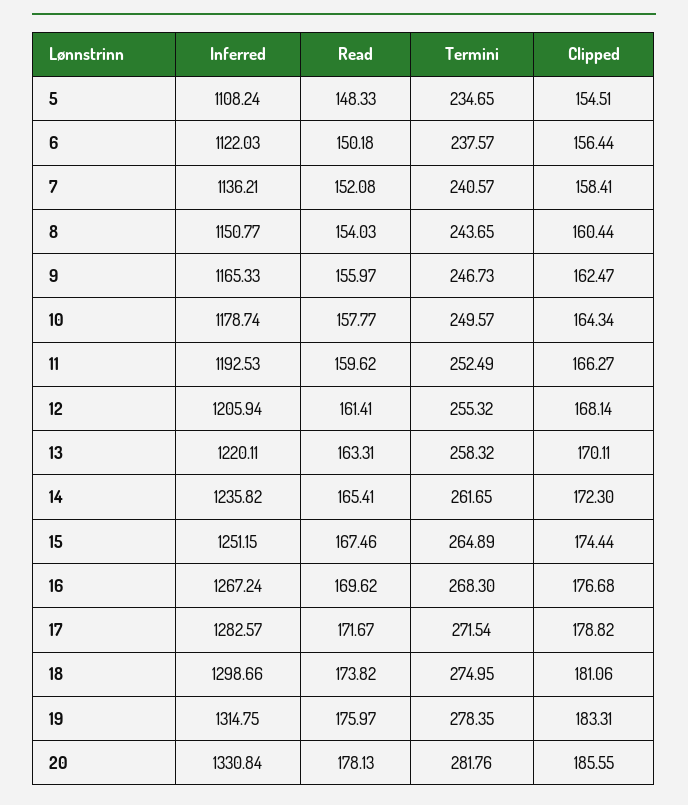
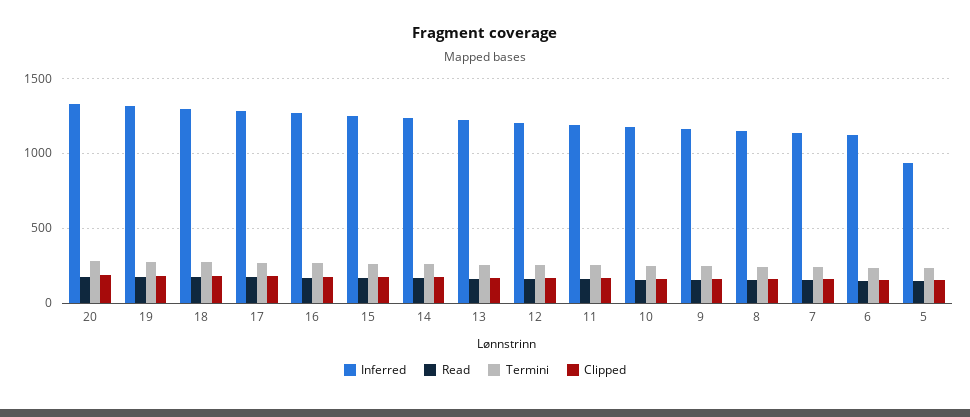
Inferred, 5: 1108.24 -> 950

